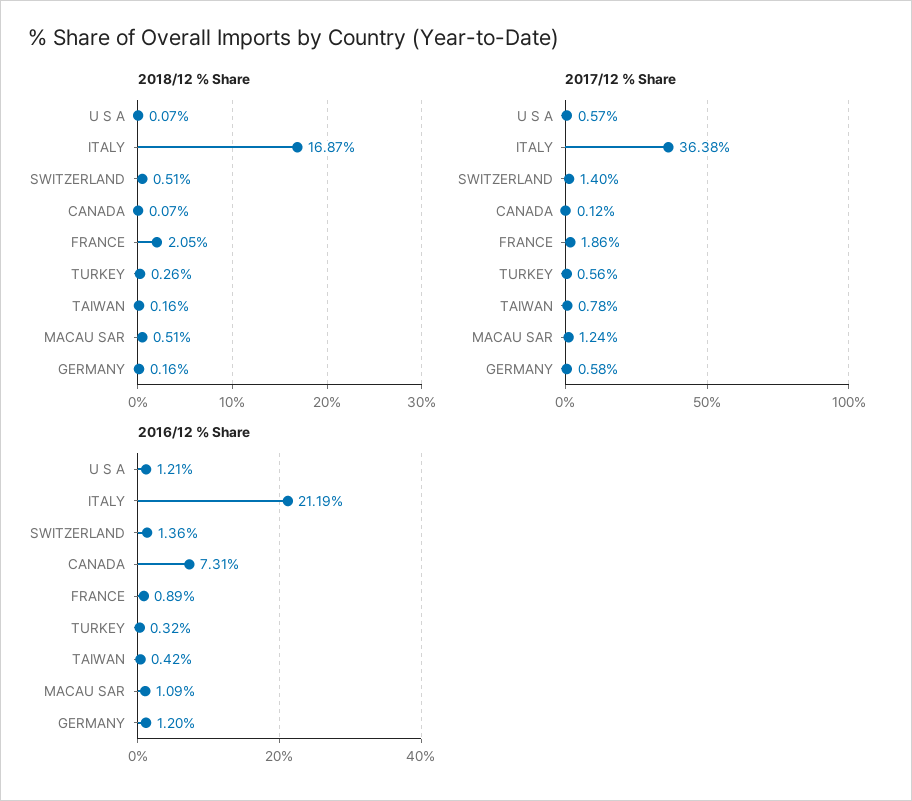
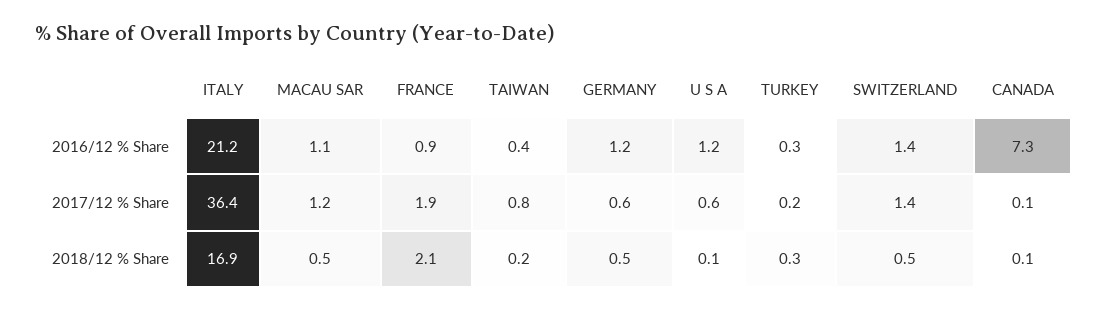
2018/12 % Share, GERMANY: 0.16 -> 0.5
2017/12 % Share, TURKEY: 0.56 -> 0.2

